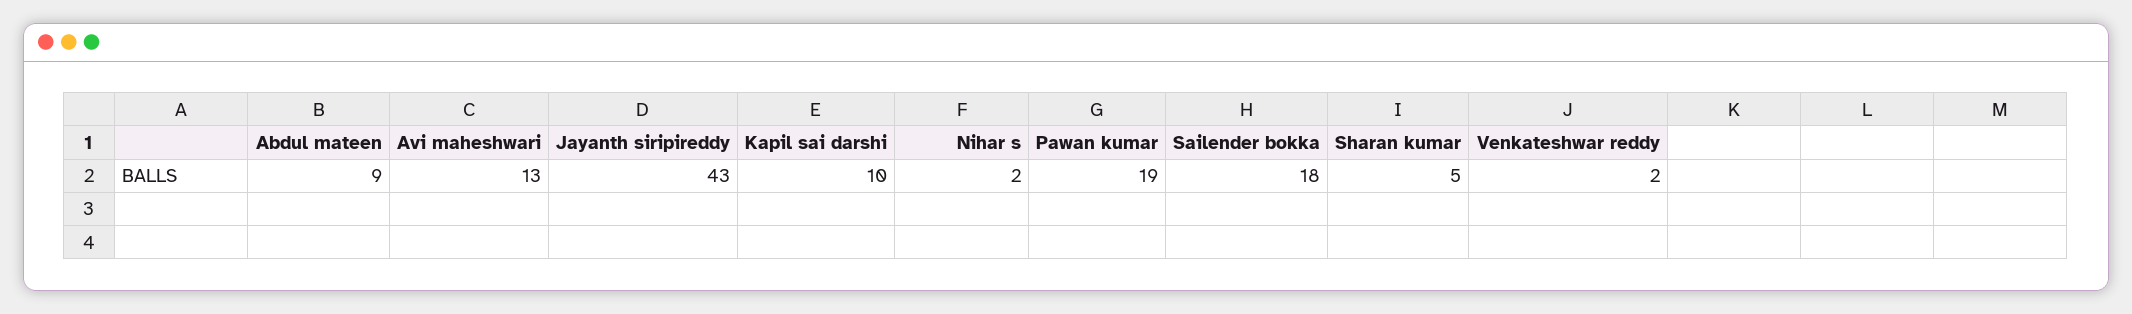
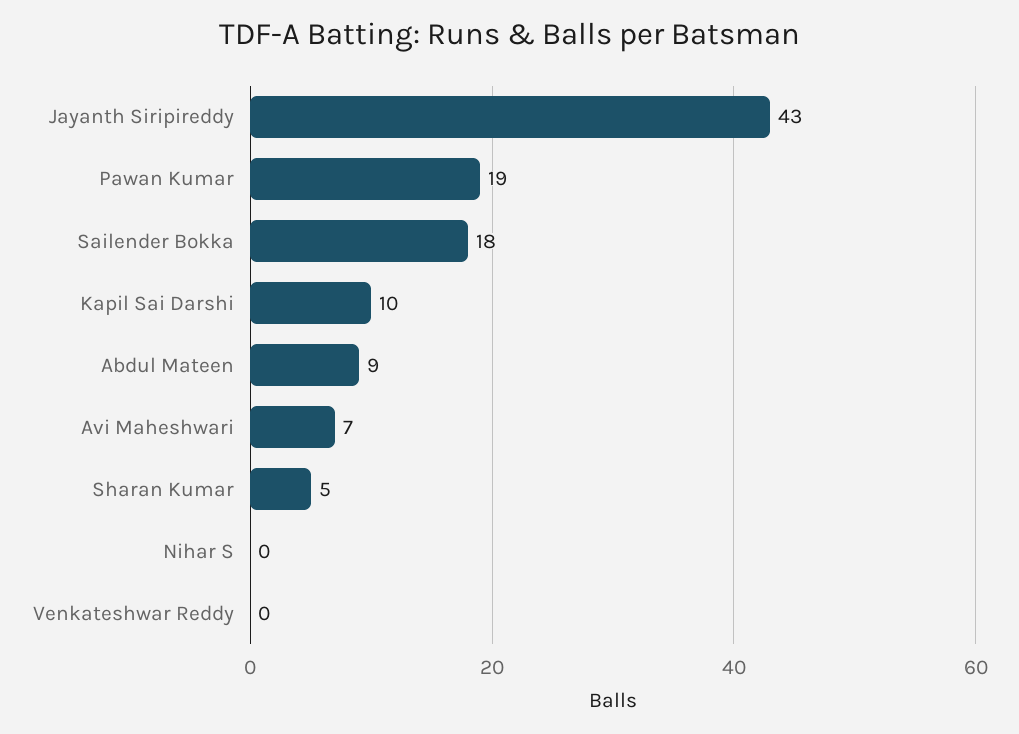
Avi maheshwari: 13 -> 7
Nihar s: 2 -> 0
Venkateshwar reddy: 2 -> 0

